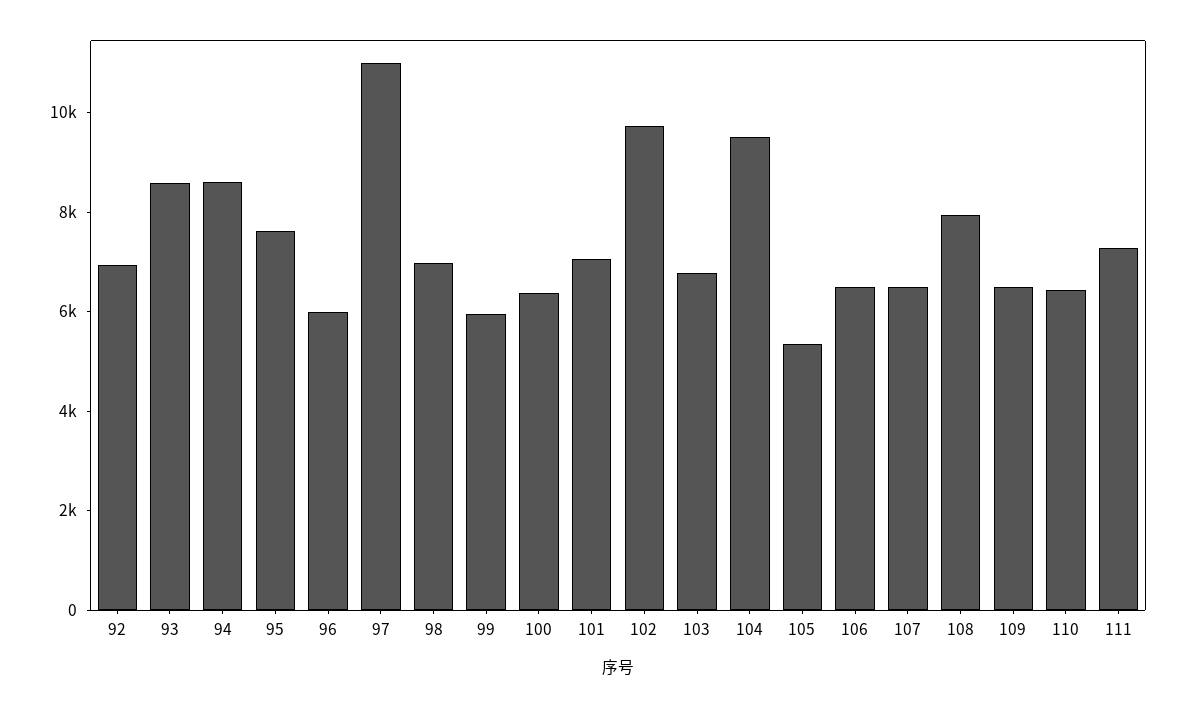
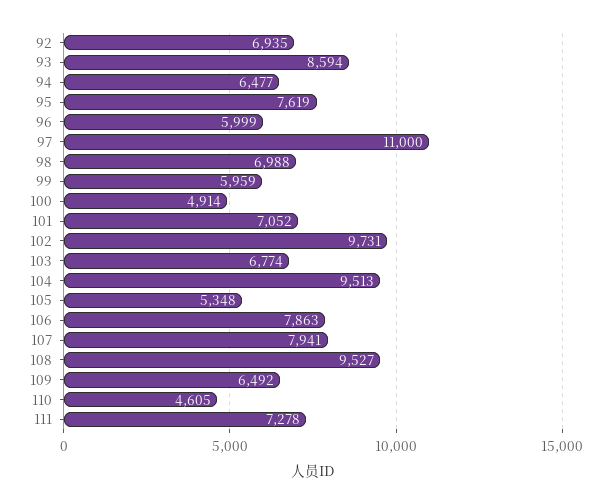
94: 8500 -> 6477
100: 6500 -> 4914
106: 6500 -> 7863
107: 6500 -> 7941
108: 8000 -> 9527
110: 6500 -> 4605

